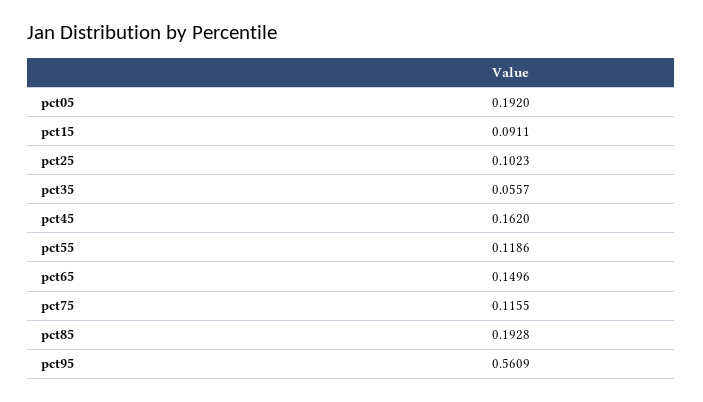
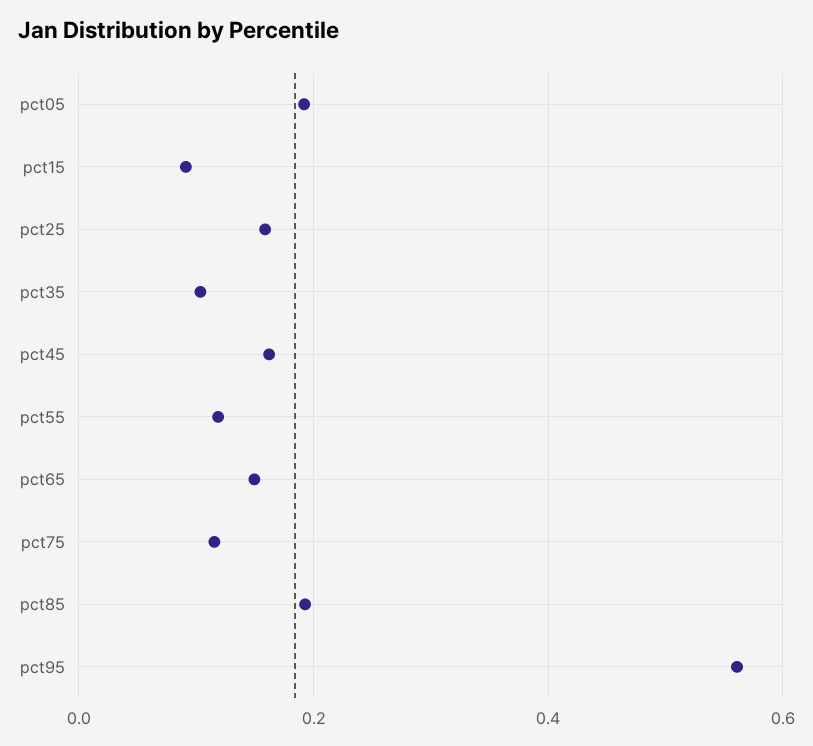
pct25: 0.1023 -> 0.16
pct35: 0.0557 -> 0.1

